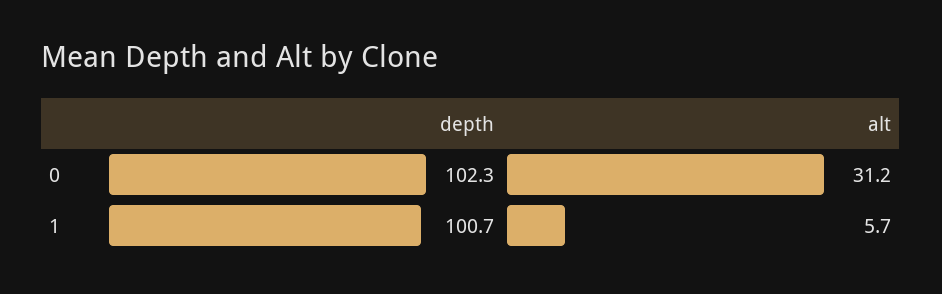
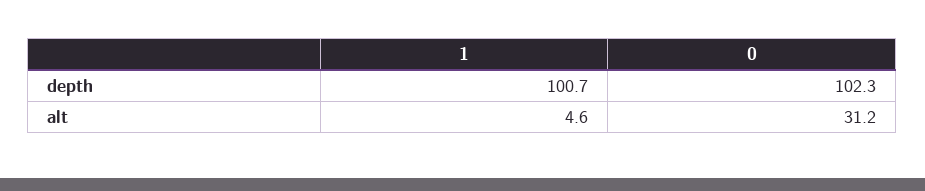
alt, 1: 5.7 -> 4.6

